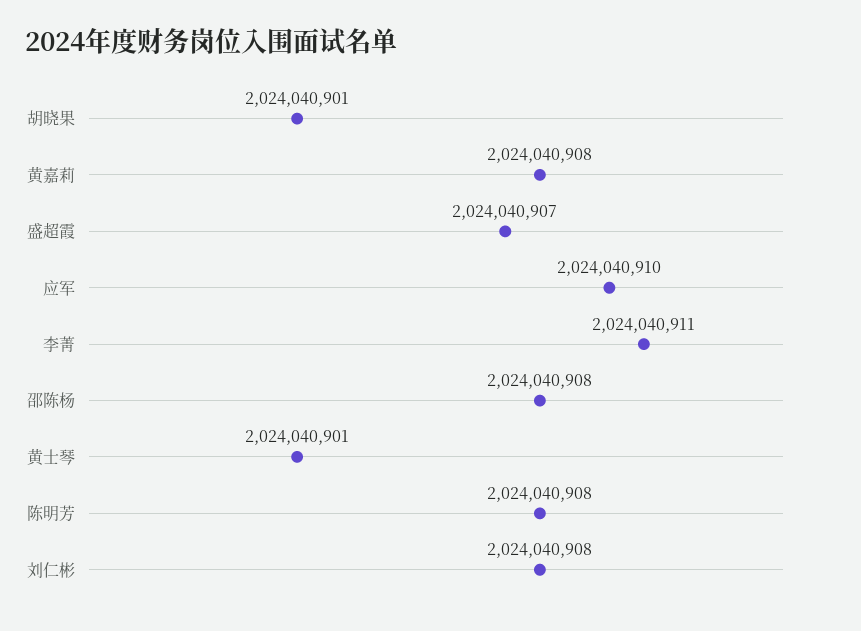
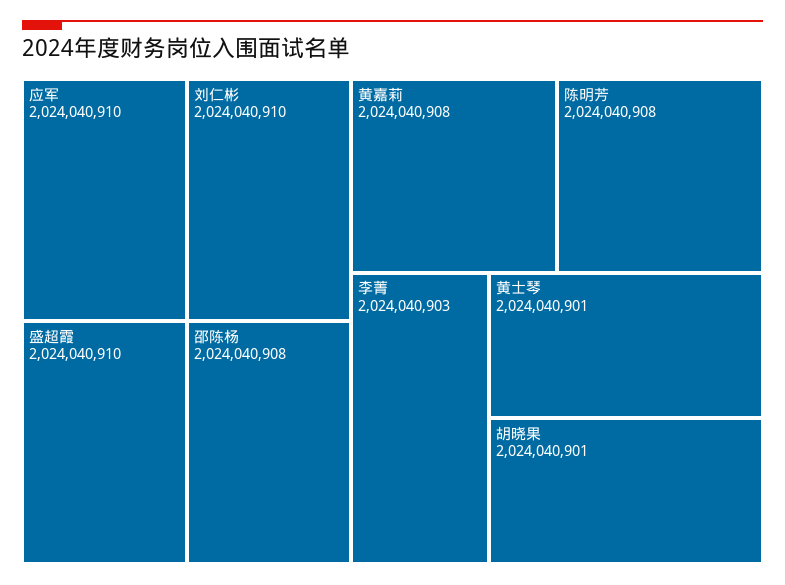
盛超霞: 2024040907 -> 2024040910
李菁: 2024040911 -> 2024040903
刘仁彬: 2024040908 -> 2024040910

